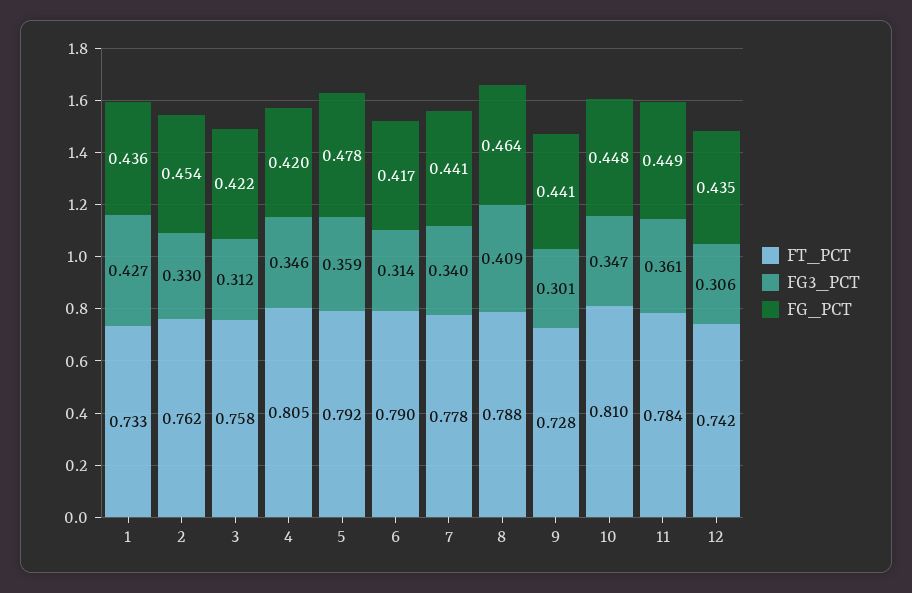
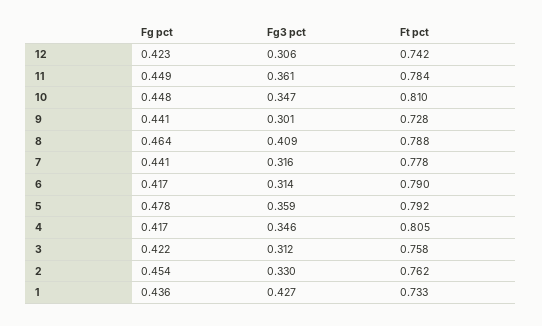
FG_PCT, 4: 0.42 -> 0.417
FG3_PCT, 7: 0.34 -> 0.316
FG_PCT, 12: 0.435 -> 0.423

